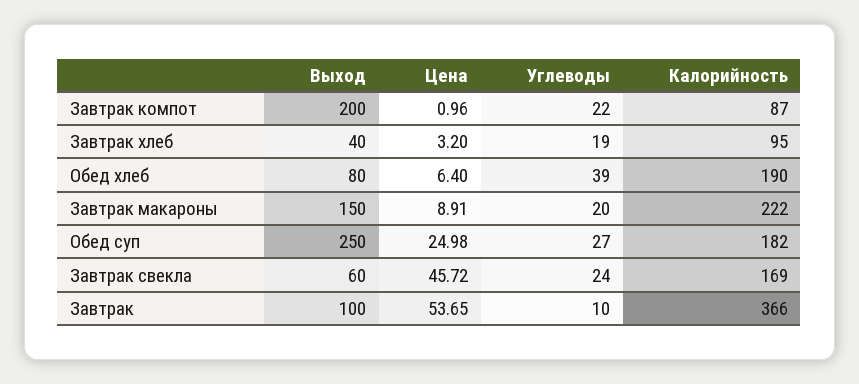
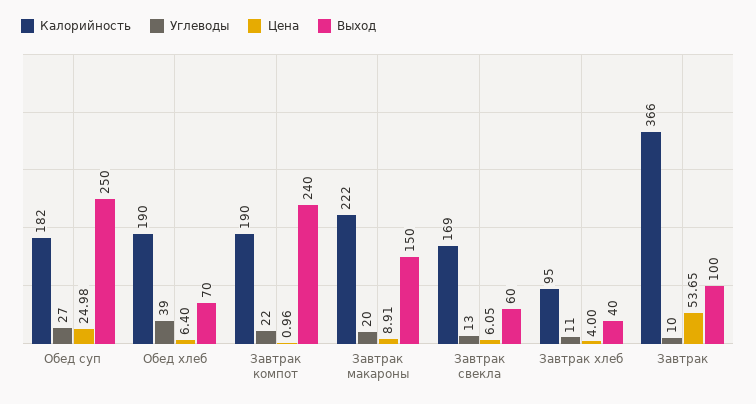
Выход, Завтрак компот: 200 -> 240
Калорийность, Завтрак компот: 87 -> 190
Цена, Завтрак хлеб: 3.2 -> 4
Углеводы, Завтрак хлеб: 19 -> 11
Выход, Обед хлеб: 80 -> 70
Цена, Завтрак свекла: 45.72 -> 6.05
Углеводы, Завтрак свекла: 24 -> 13

